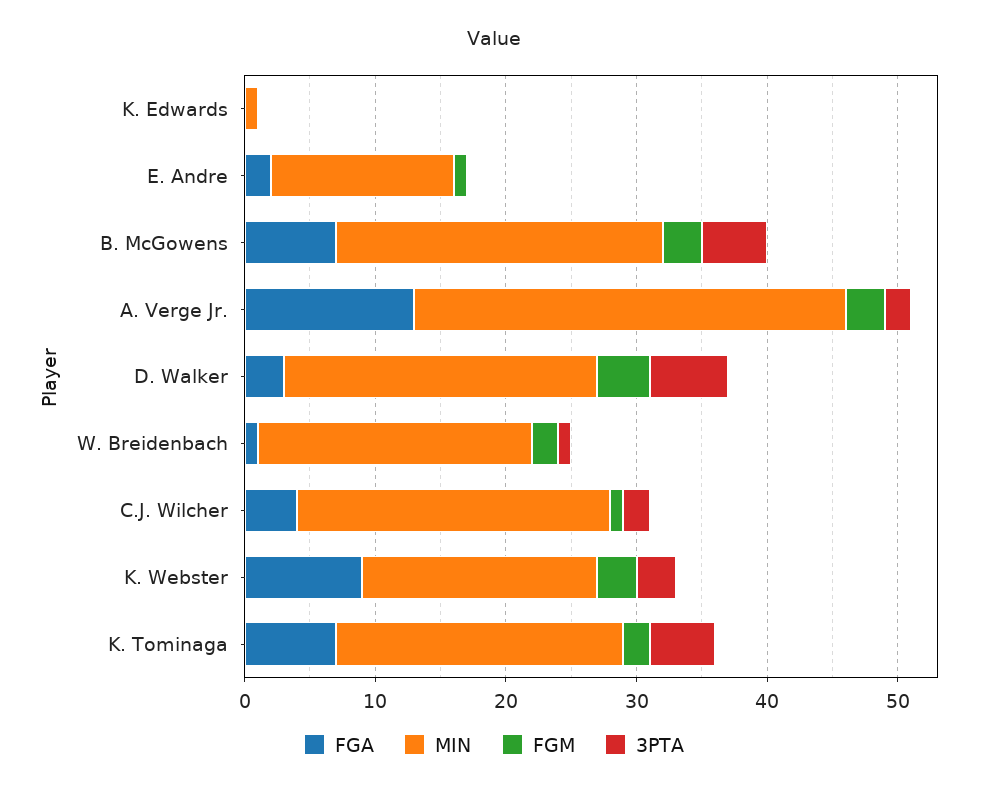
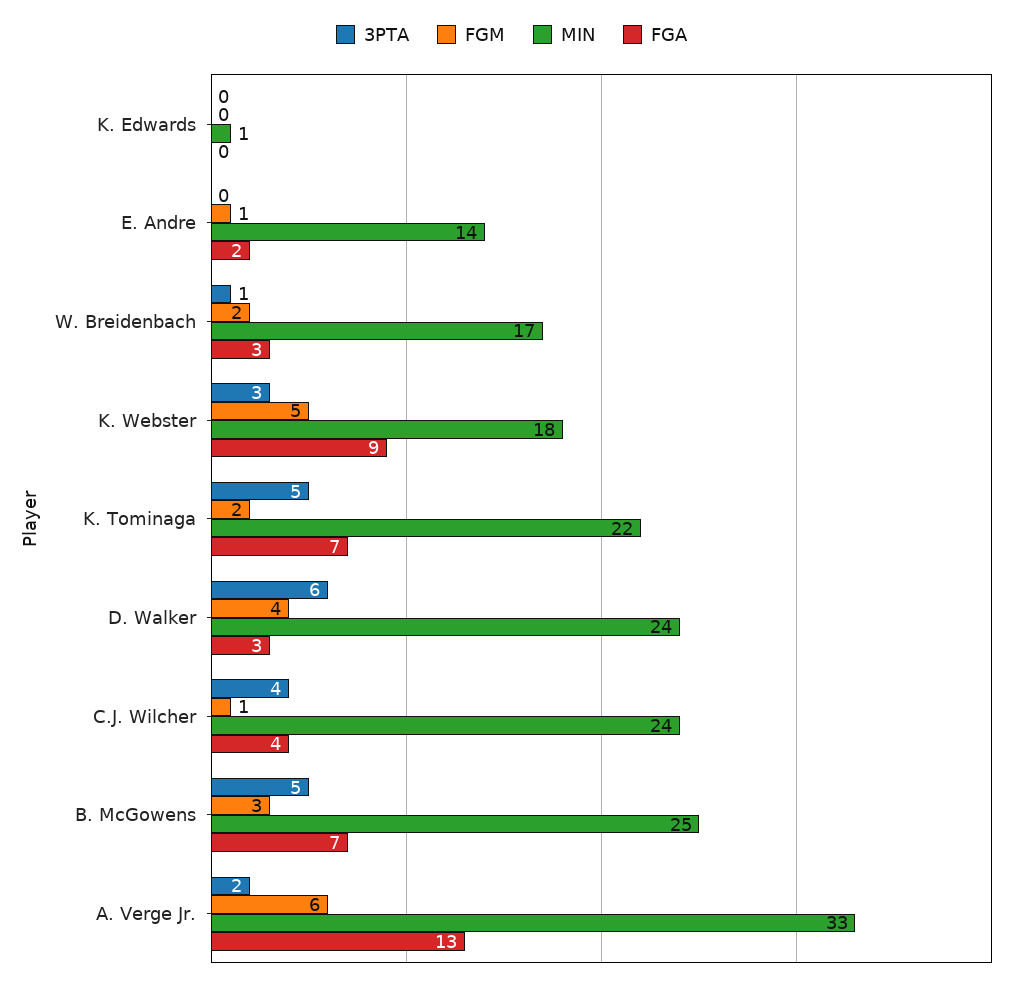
FGM, A. Verge Jr.: 3 -> 6
FGA, W. Breidenbach: 1 -> 3
MIN, W. Breidenbach: 21 -> 17
3PTA, C.J. Wilcher: 2 -> 4
FGM, K. Webster: 3 -> 5

